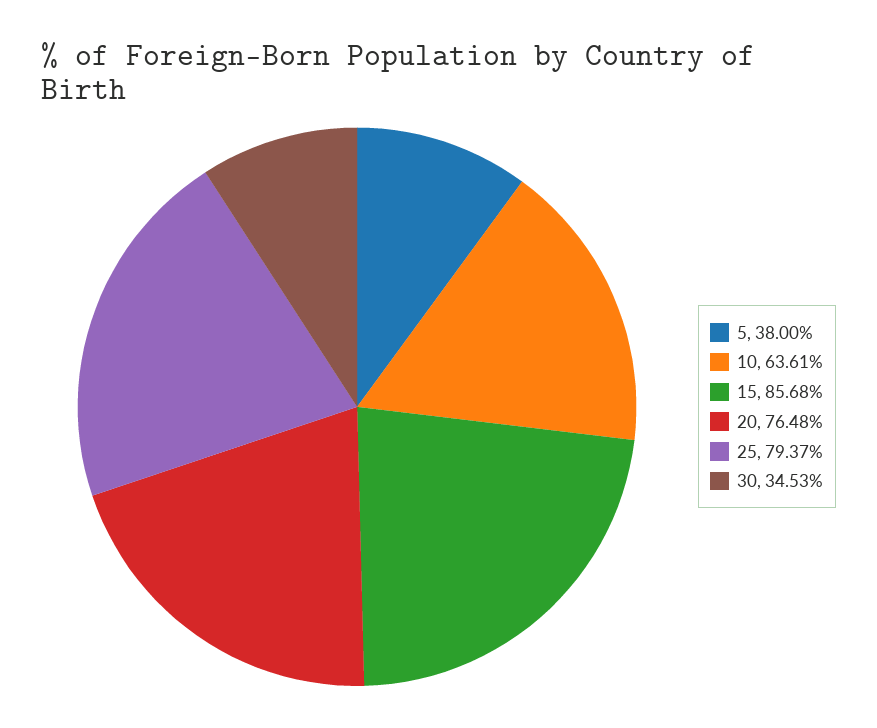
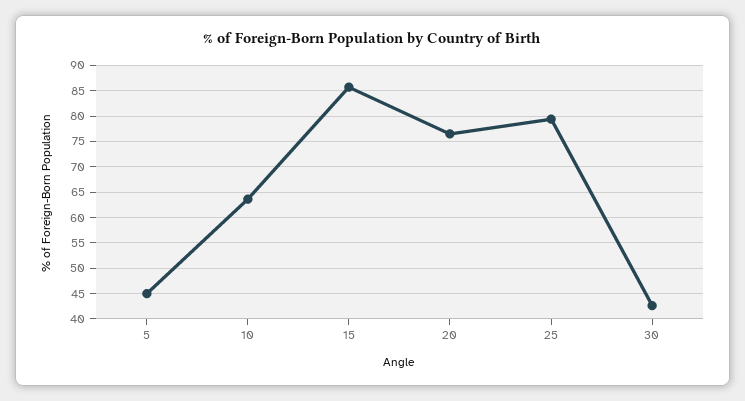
5: 38 -> 45
30: 34.53 -> 42.5

